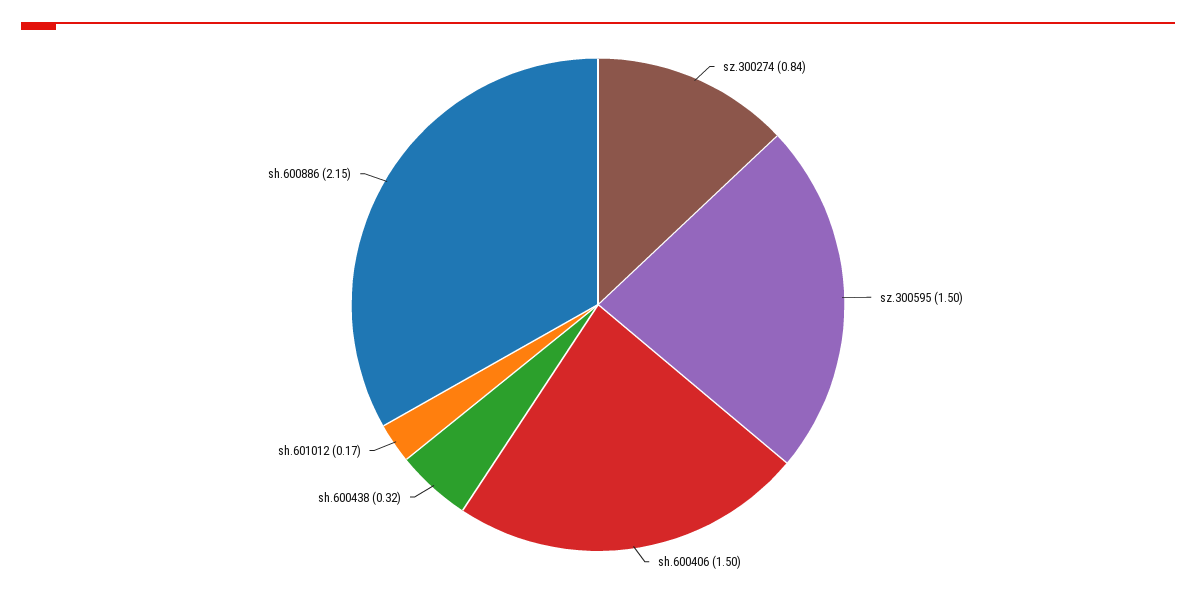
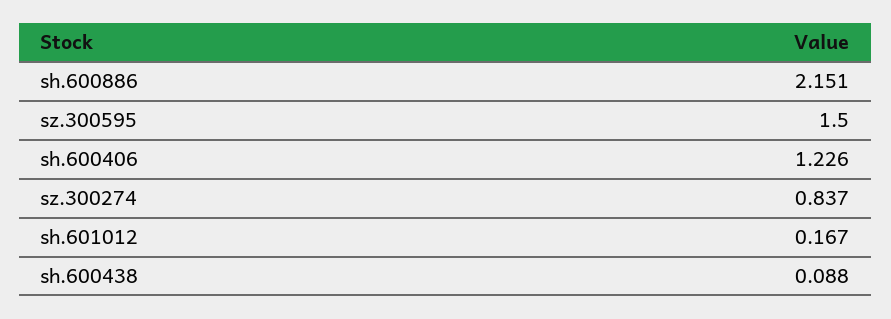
sh.600406: 1.5 -> 1.226
sh.600438: 0.32 -> 0.088

